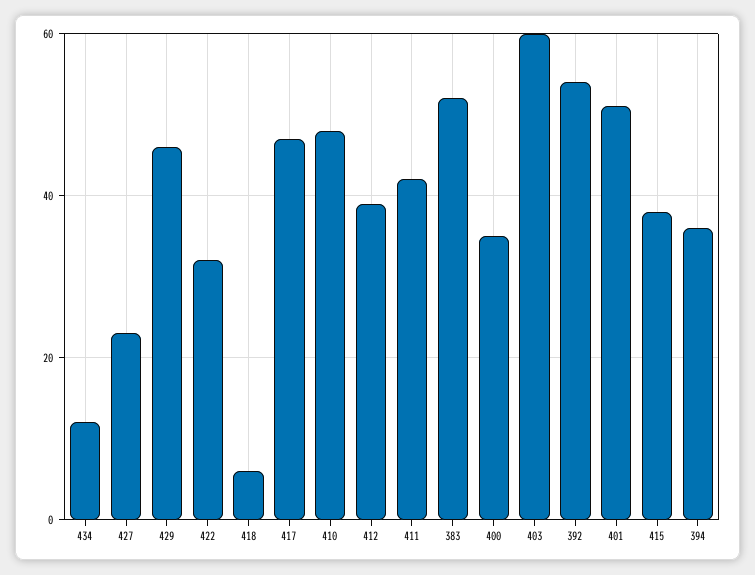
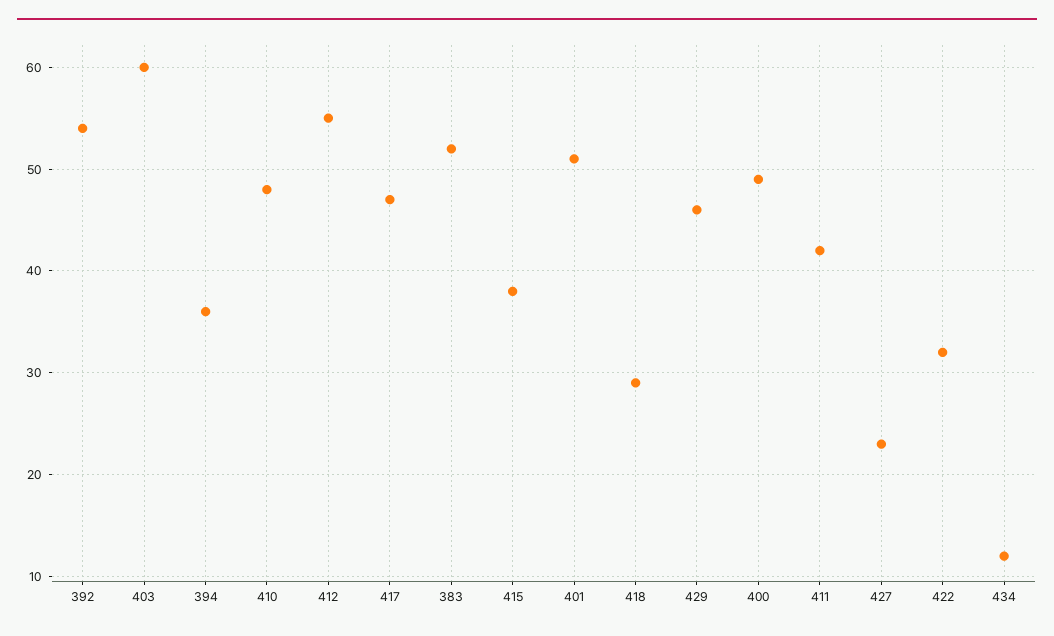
418: 5 -> 29
412: 40 -> 55
400: 35 -> 49

